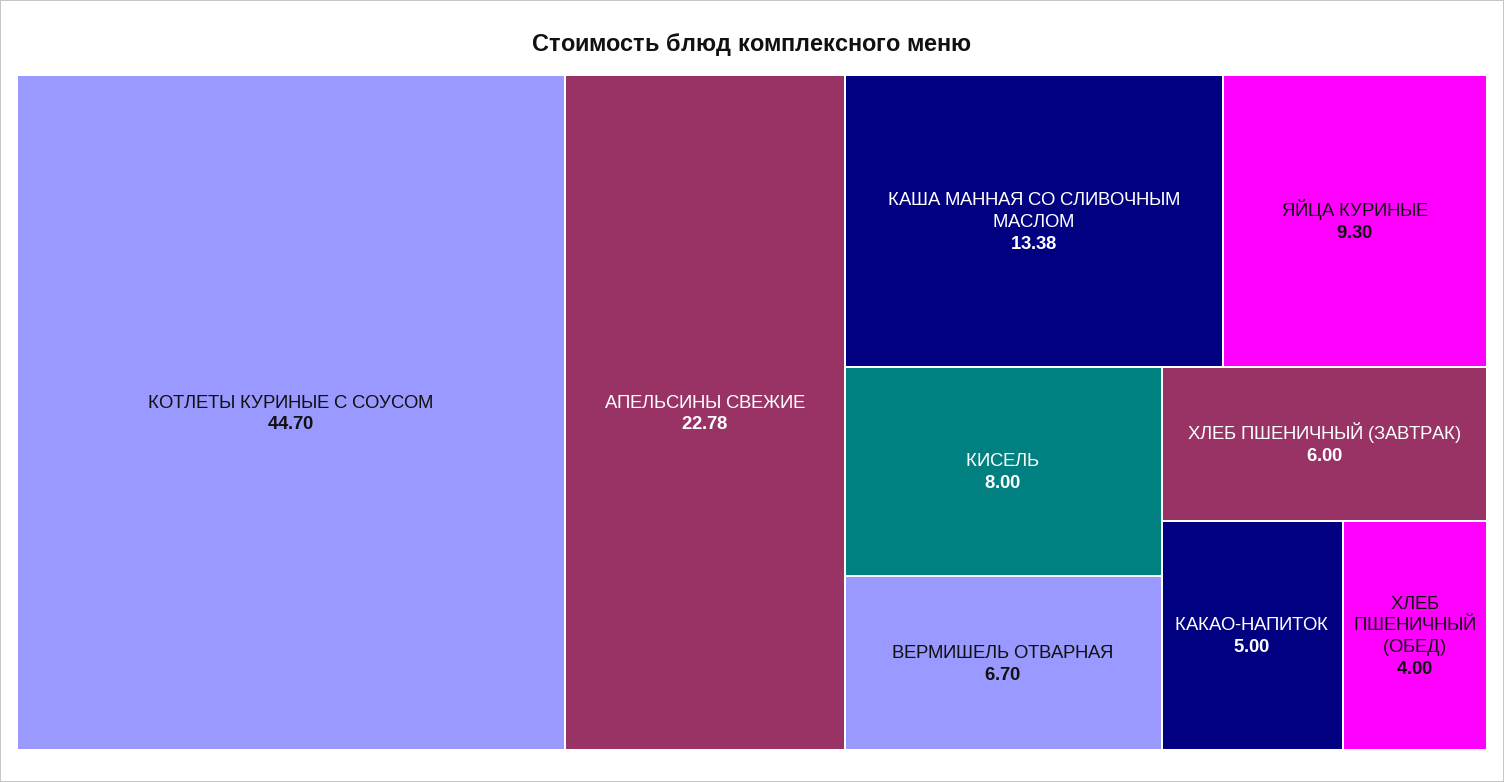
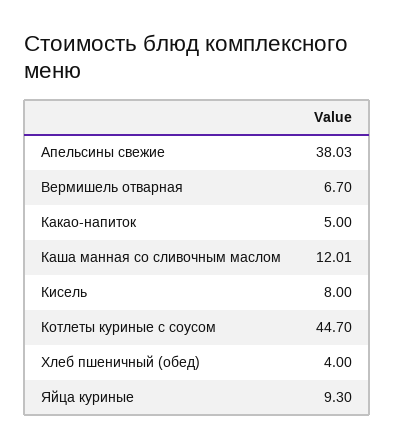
АПЕЛЬСИНЫ СВЕЖИЕ: 22.78 -> 38.03
КАША МАННАЯ СО СЛИВОЧНЫМ МАСЛОМ: 13.38 -> 12.01
ХЛЕБ ПШЕНИЧНЫЙ (ЗАВТРАК): 6 -> none

